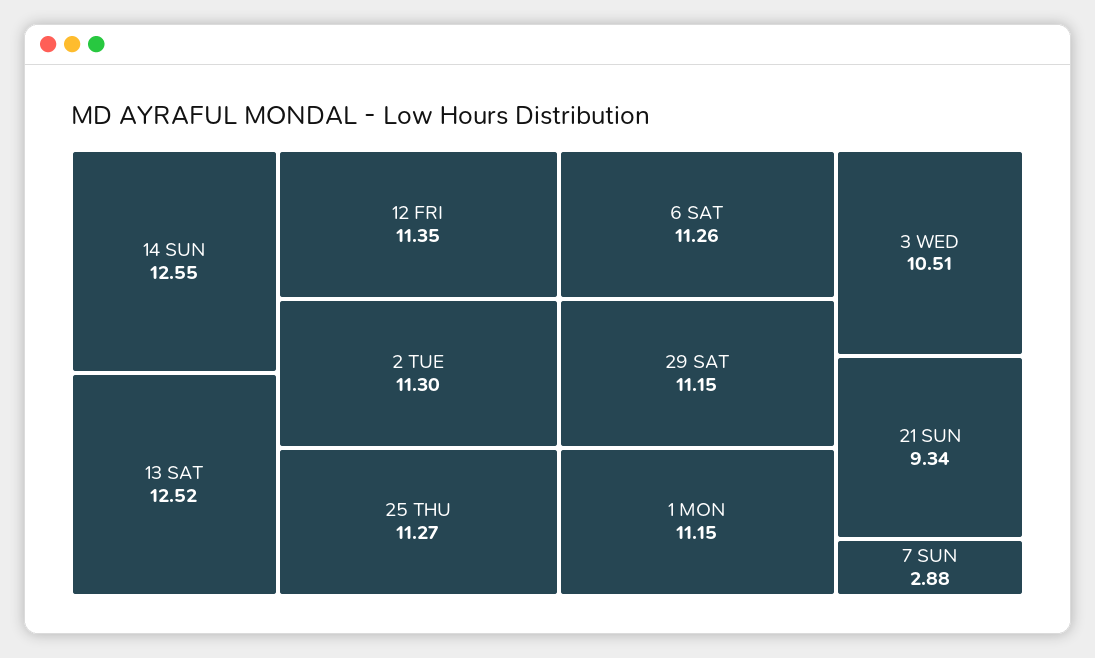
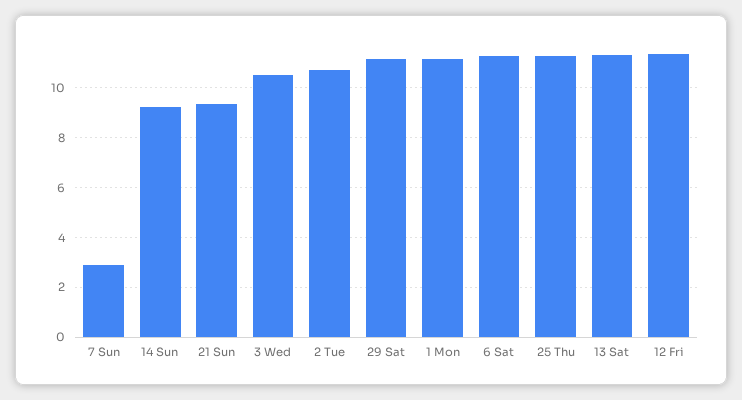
14 SUN: 12.55 -> 9.25
13 SAT: 12.52 -> 11.25
2 TUE: 11.3 -> 10.75

